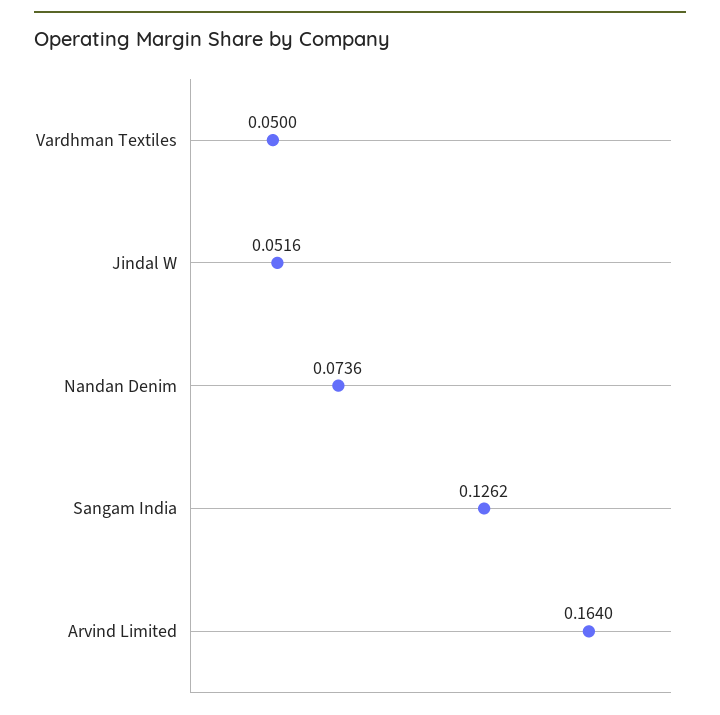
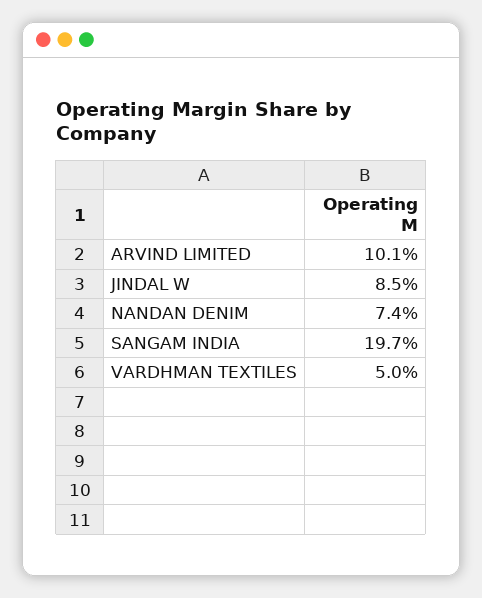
Jindal W: 0.0516 -> 0.085
Sangam India: 0.1262 -> 0.197
Arvind Limited: 0.164 -> 0.101

